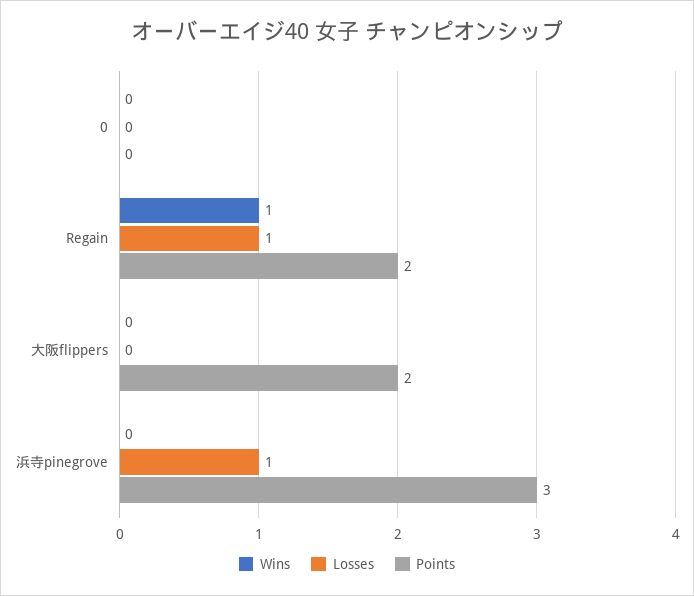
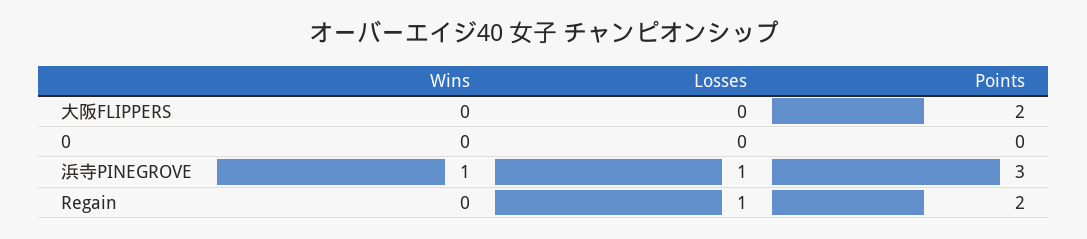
Wins, Regain: 1 -> 0
Wins, 浜寺pinegrove: 0 -> 1

